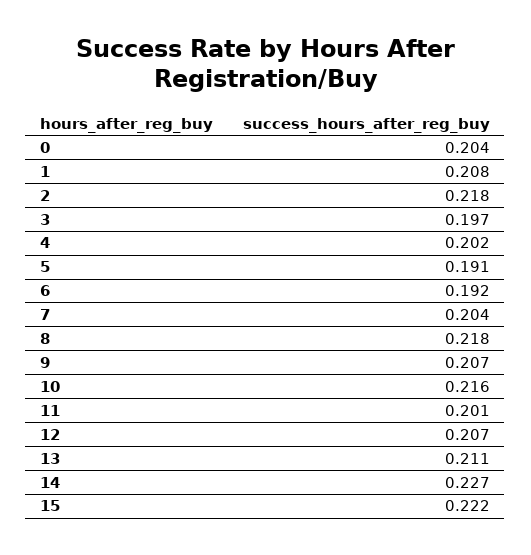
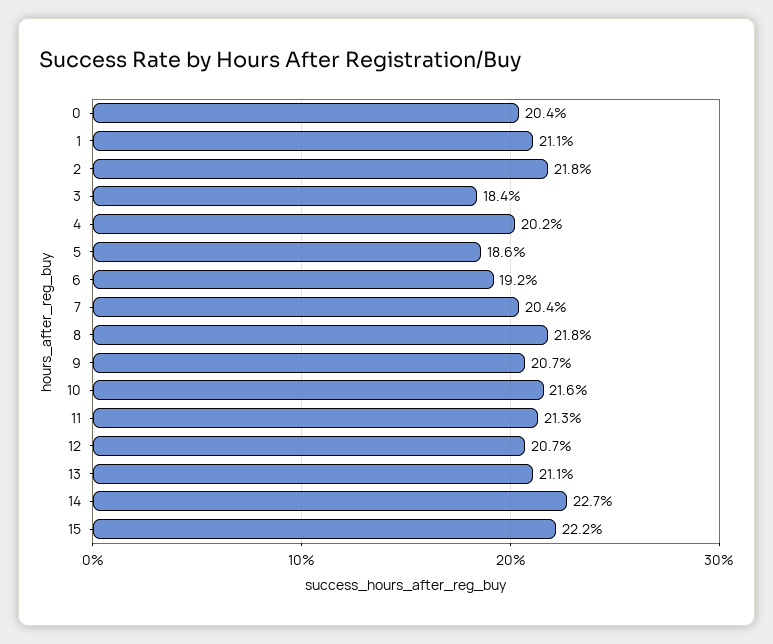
1: 0.208 -> 0.211
3: 0.197 -> 0.184
5: 0.191 -> 0.186
11: 0.201 -> 0.213

